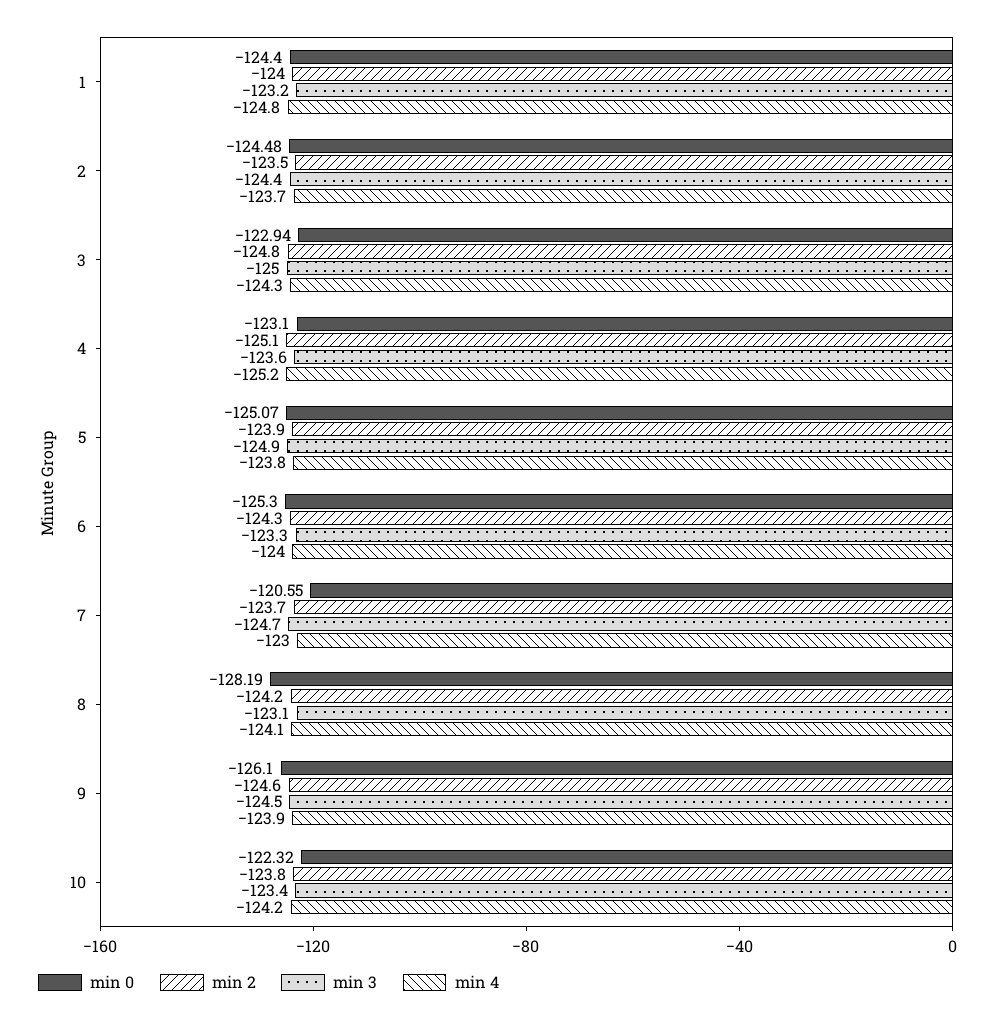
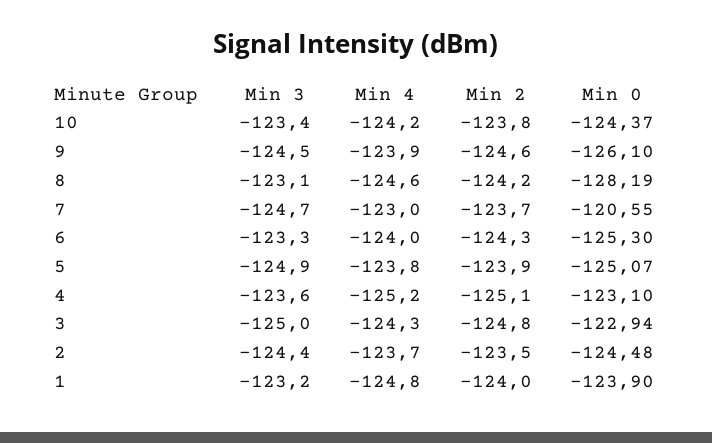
min 0, 1: -124.4 -> -123.9
min 4, 8: -124.1 -> -124.6
min 0, 10: -122.32 -> -124.37

